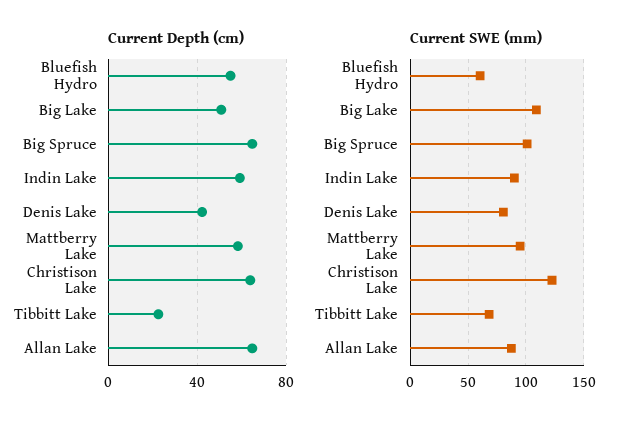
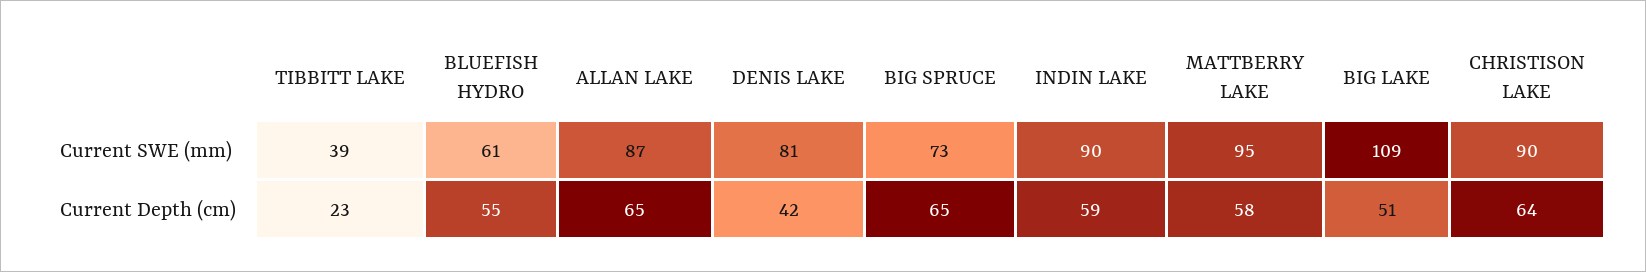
Current SWE (mm), Big Spruce: 100 -> 73
Current SWE (mm), Christison Lake: 120 -> 90
Current SWE (mm), Tibbitt Lake: 70 -> 39

